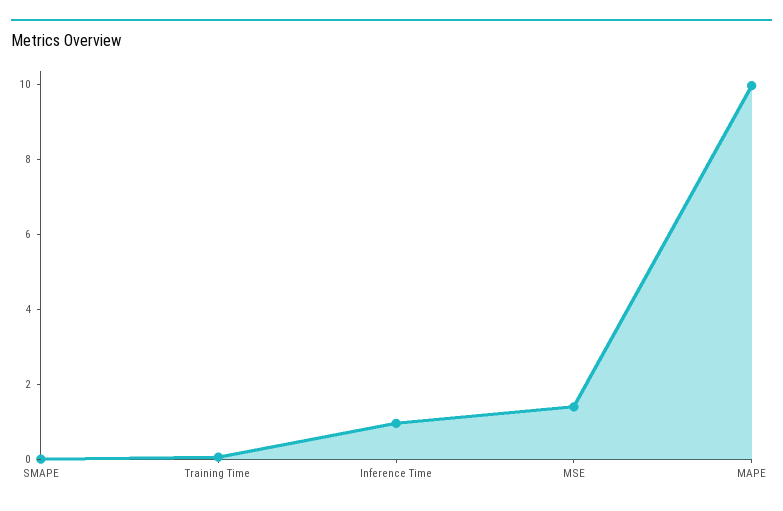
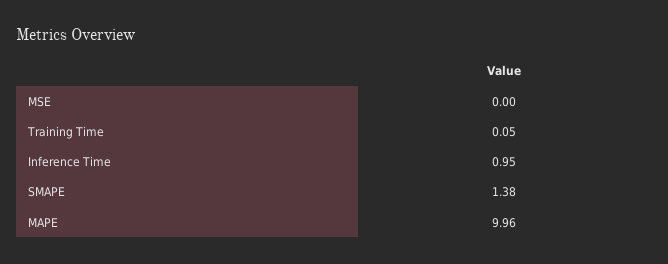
SMAPE: 0 -> 1.38
MSE: 1.5 -> 0

